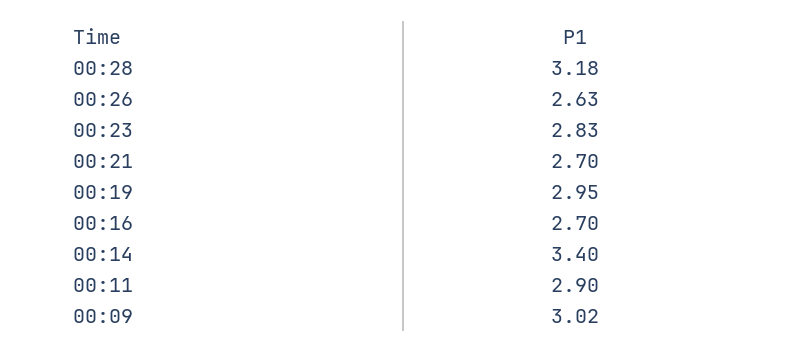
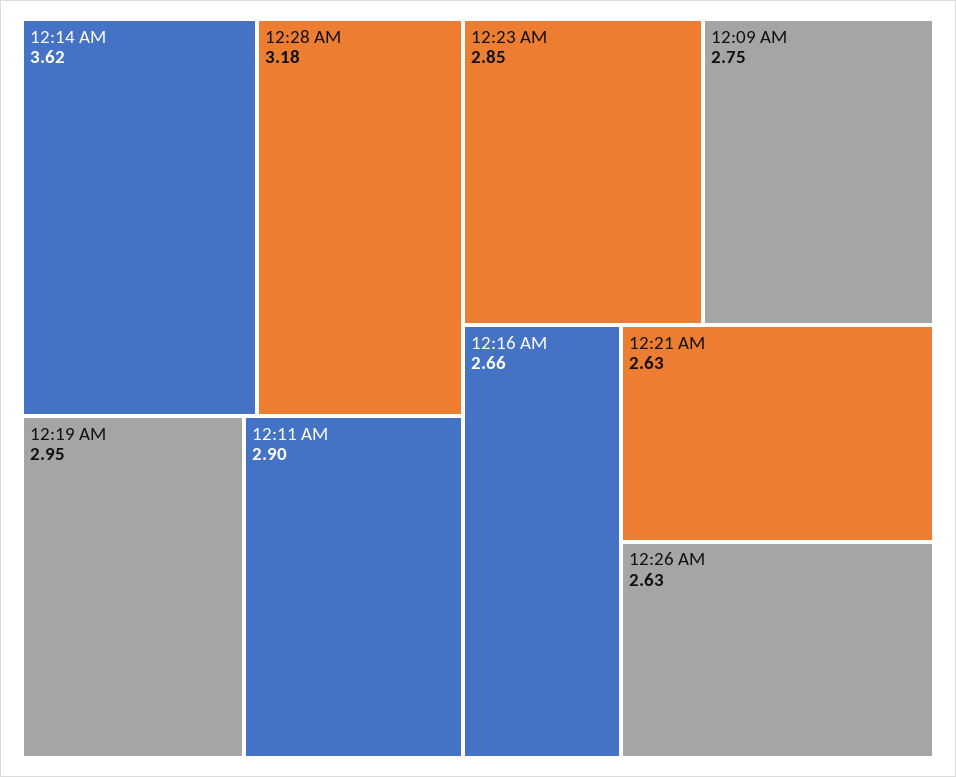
00:23: 2.83 -> 2.85
00:21: 2.7 -> 2.63
00:16: 2.7 -> 2.66
00:14: 3.4 -> 3.62
00:09: 3.02 -> 2.75

